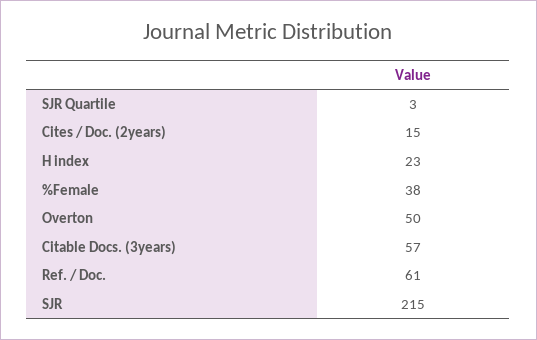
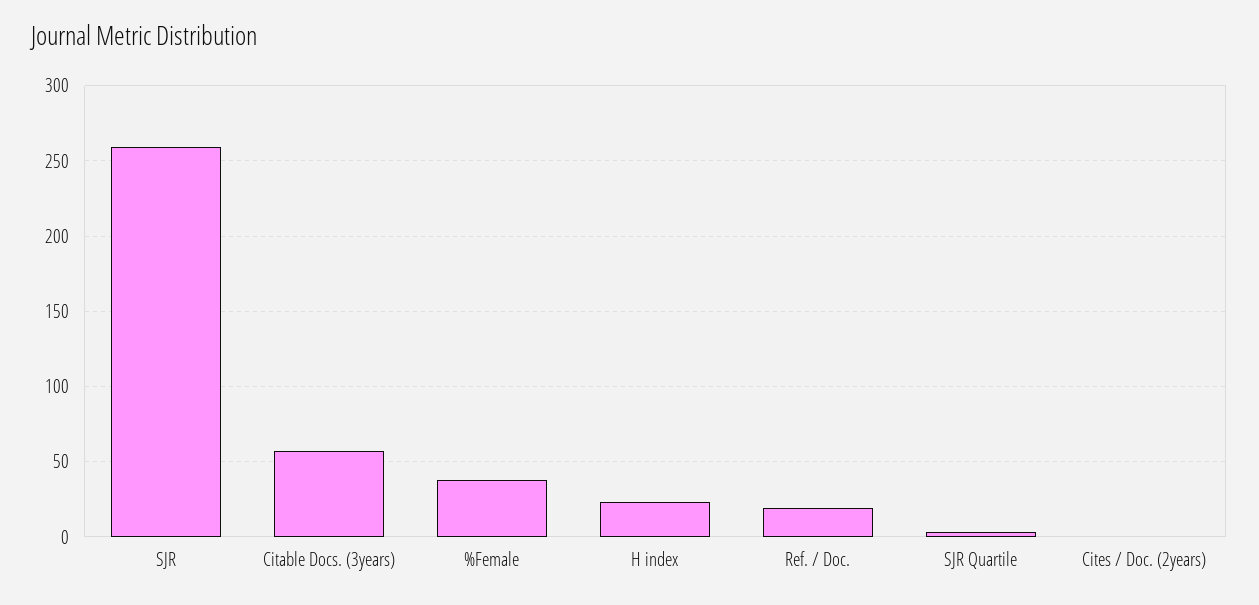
Cites / Doc. (2years): 15 -> 0
Overton: 50 -> none
Ref. / Doc.: 61 -> 20
SJR: 215 -> 260

